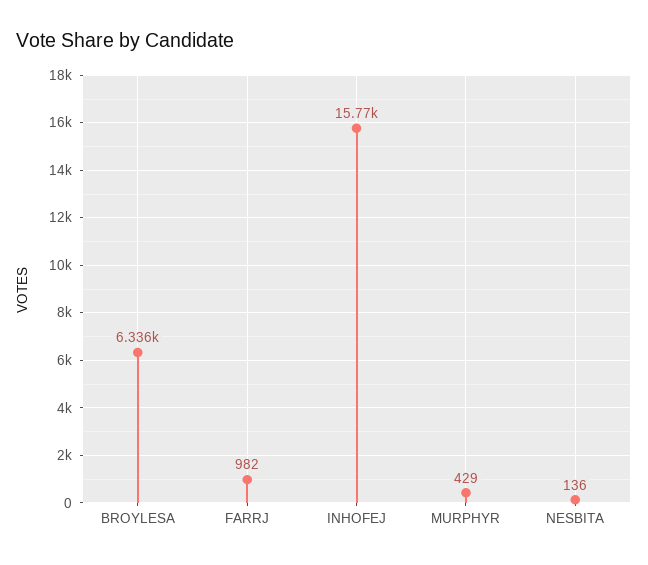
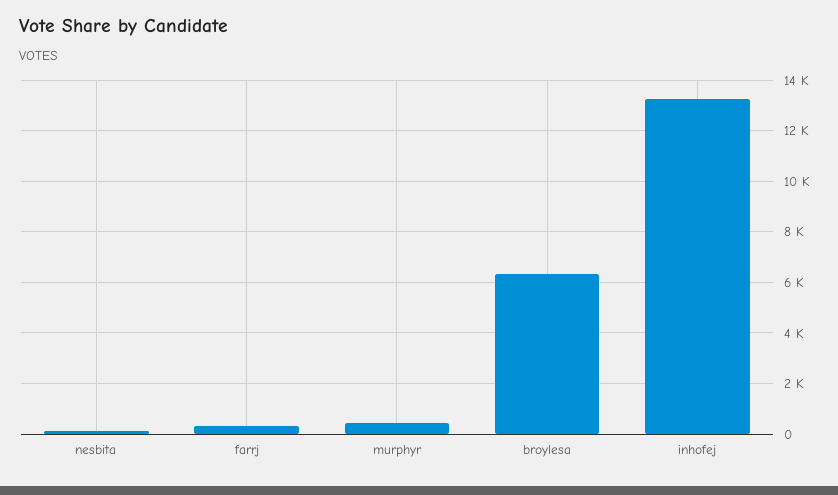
FARRJ: 982 -> 250
INHOFEJ: 15770 -> 13250

